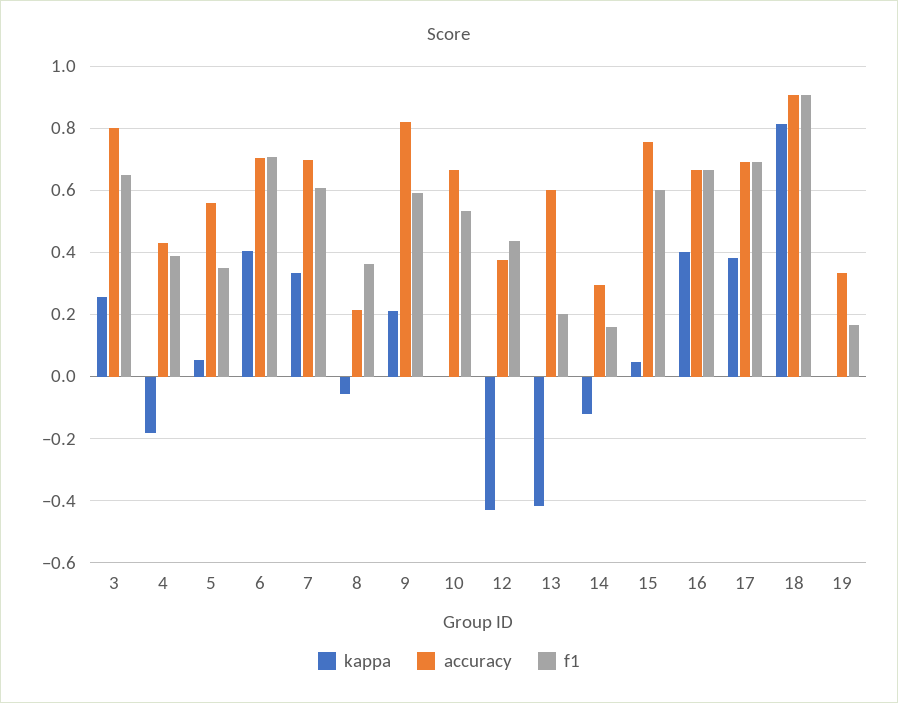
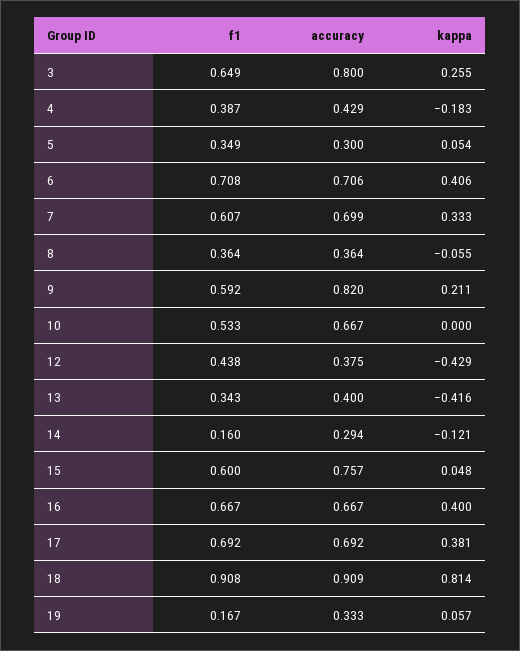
accuracy, 5: 0.56 -> 0.3
accuracy, 8: 0.22 -> 0.364
accuracy, 13: 0.6 -> 0.4
f1, 13: 0.2 -> 0.343
kappa, 19: 0 -> 0.057

